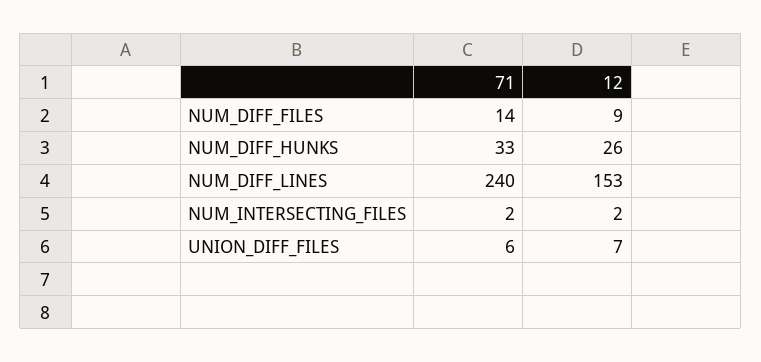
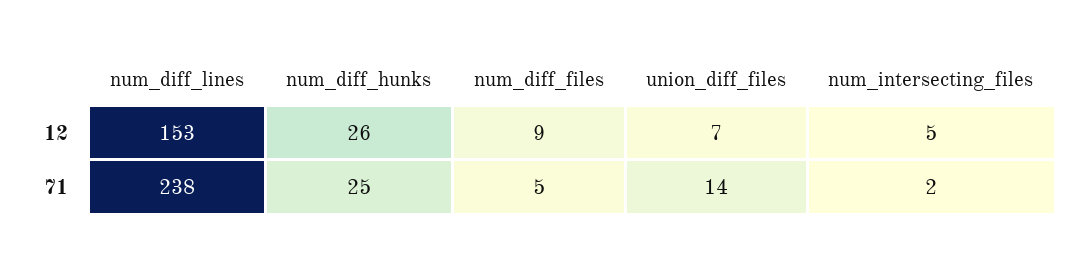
71, NUM_DIFF_FILES: 14 -> 5
71, NUM_DIFF_HUNKS: 33 -> 25
71, NUM_DIFF_LINES: 240 -> 238
12, NUM_INTERSECTING_FILES: 2 -> 5
71, UNION_DIFF_FILES: 6 -> 14

